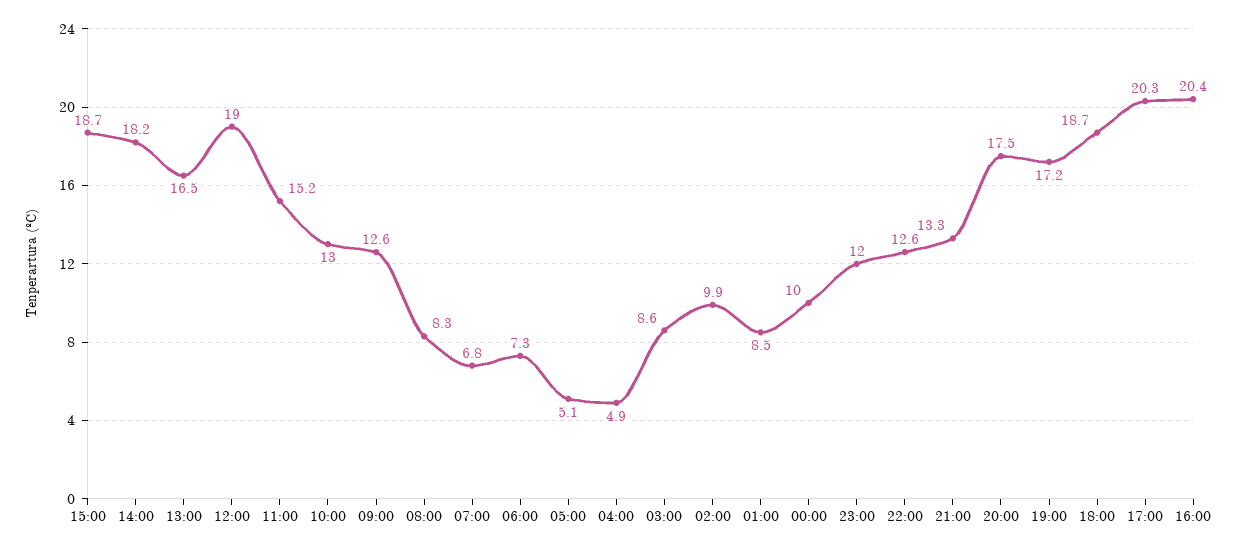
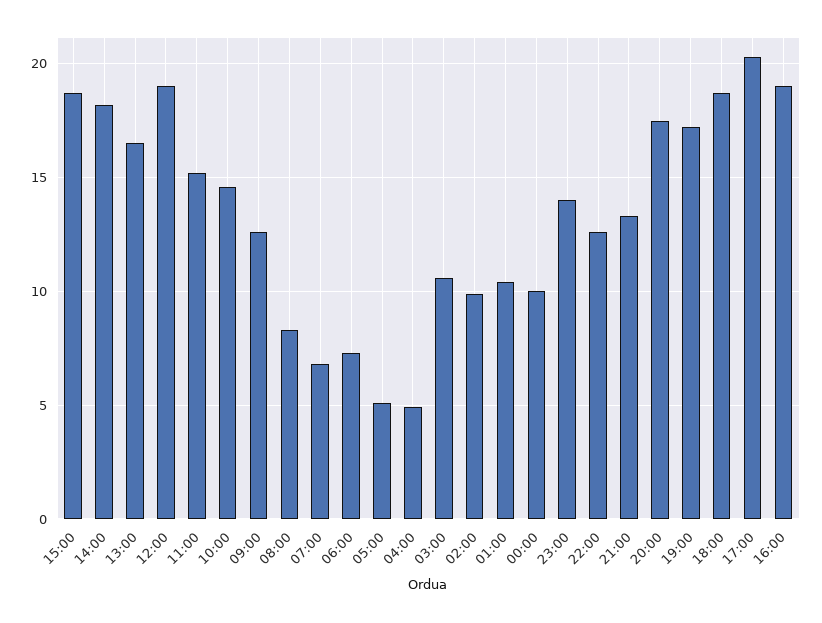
10:00: 13 -> 14.5
03:00: 8.6 -> 10.5
01:00: 8.5 -> 10.5
23:00: 12 -> 14
16:00: 20.4 -> 19

